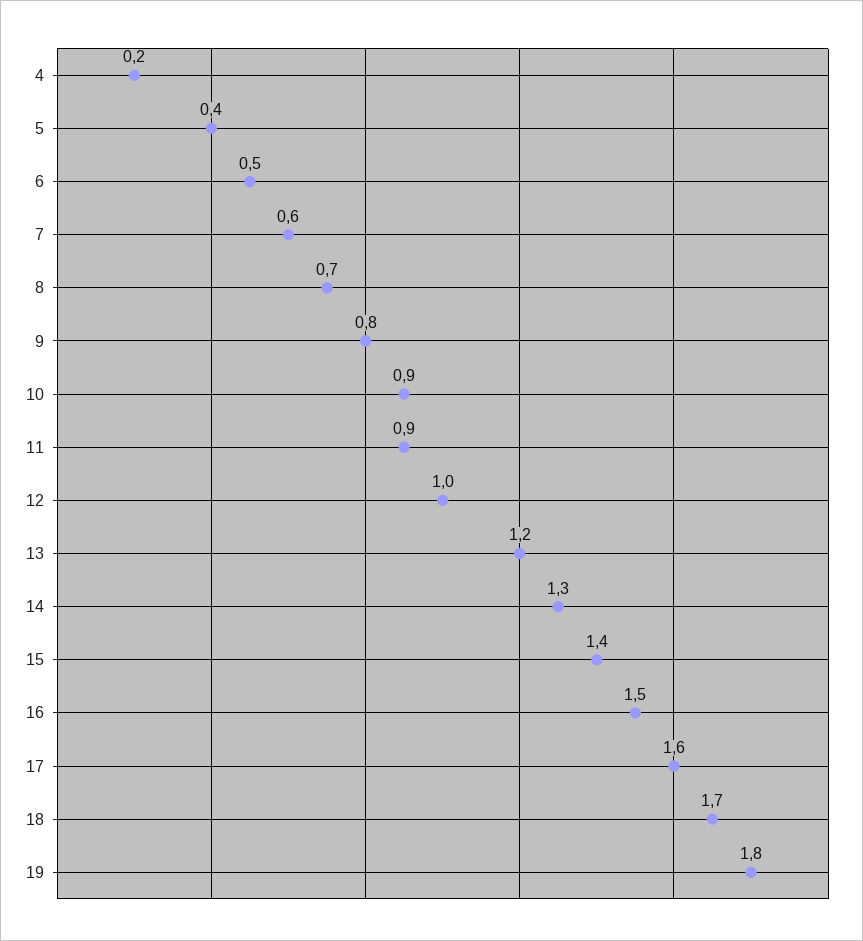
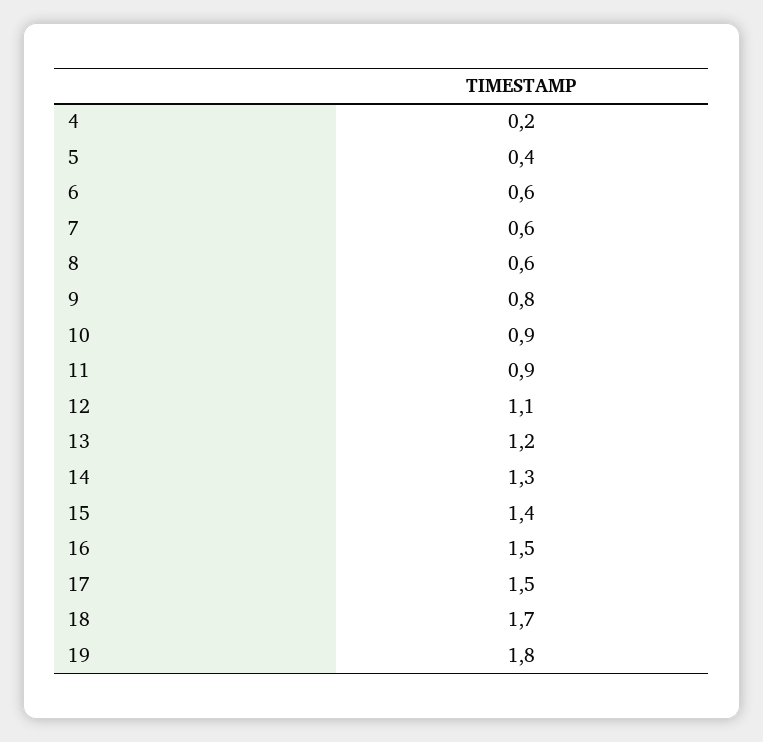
6: 0.5 -> 0.6
8: 0.7 -> 0.6
12: 1 -> 1.1
17: 1.6 -> 1.5

